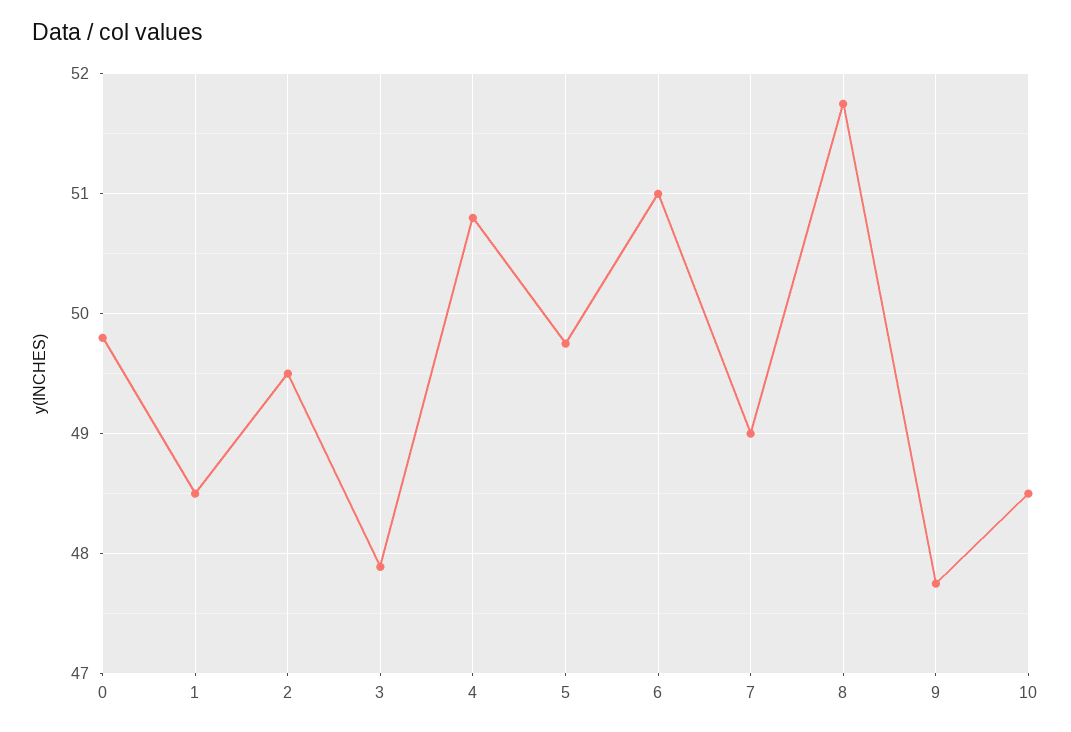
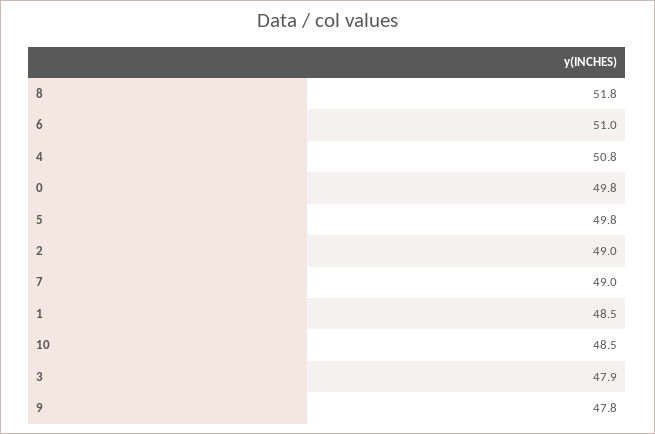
2: 49.5 -> 49

